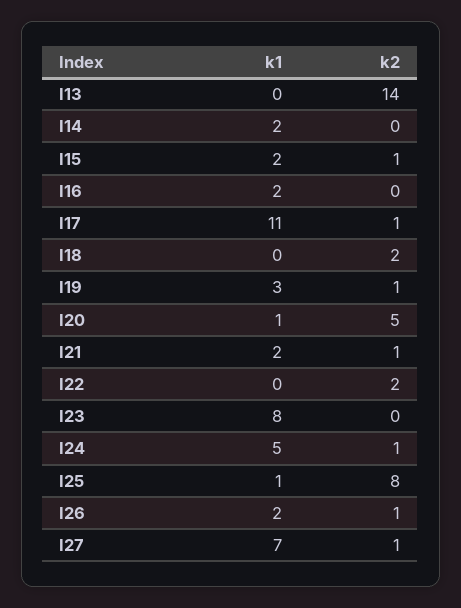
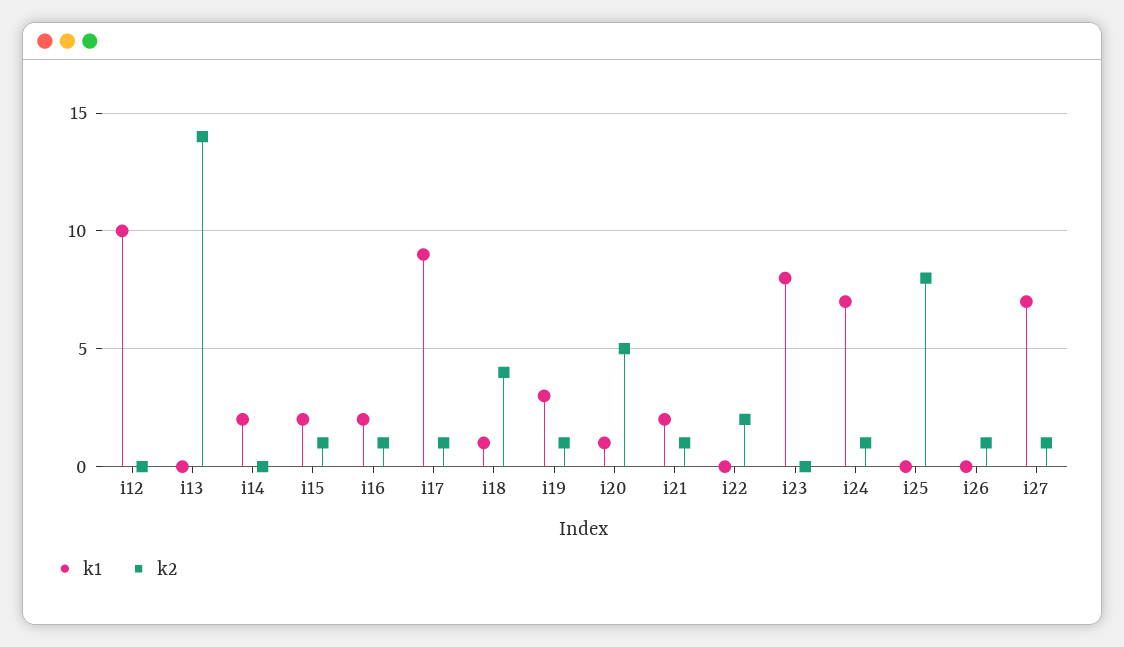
k2, I16: 0 -> 1
k1, I17: 11 -> 9
k1, I18: 0 -> 1
k2, I18: 2 -> 4
k1, I24: 5 -> 7
k1, I25: 1 -> 0
k1, I26: 2 -> 0
k1, i12: none -> 10
k2, i12: none -> 0

